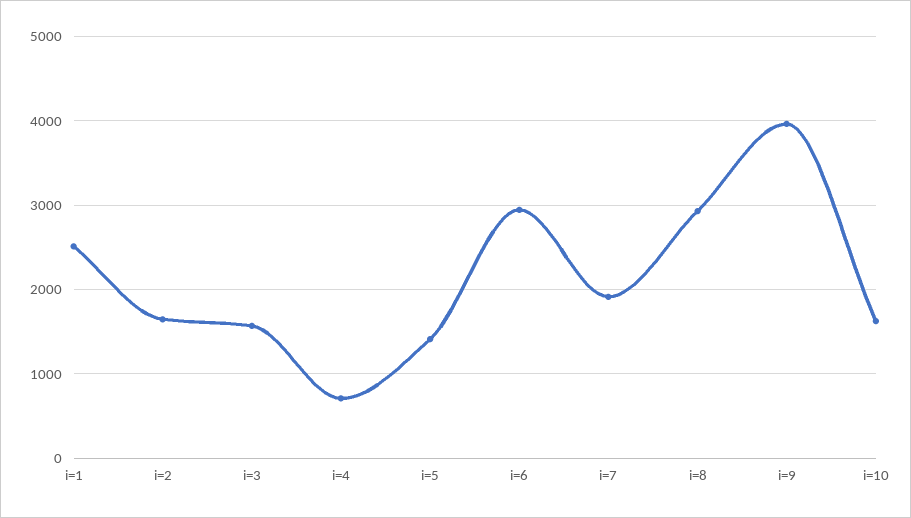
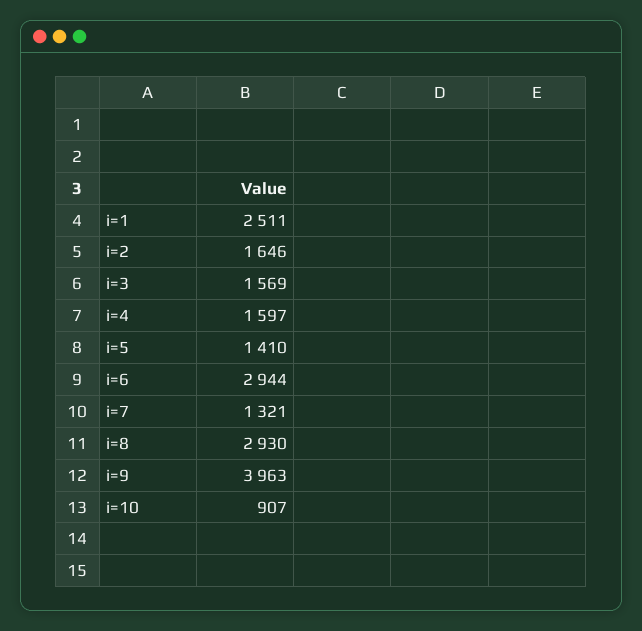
i=4: 700 -> 1597
i=7: 1900 -> 1321
i=10: 1600 -> 907

